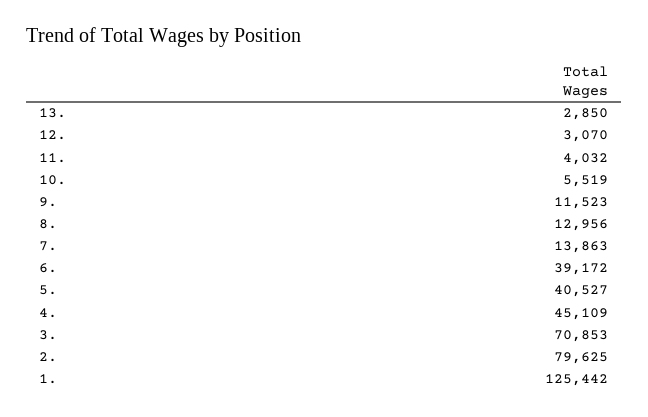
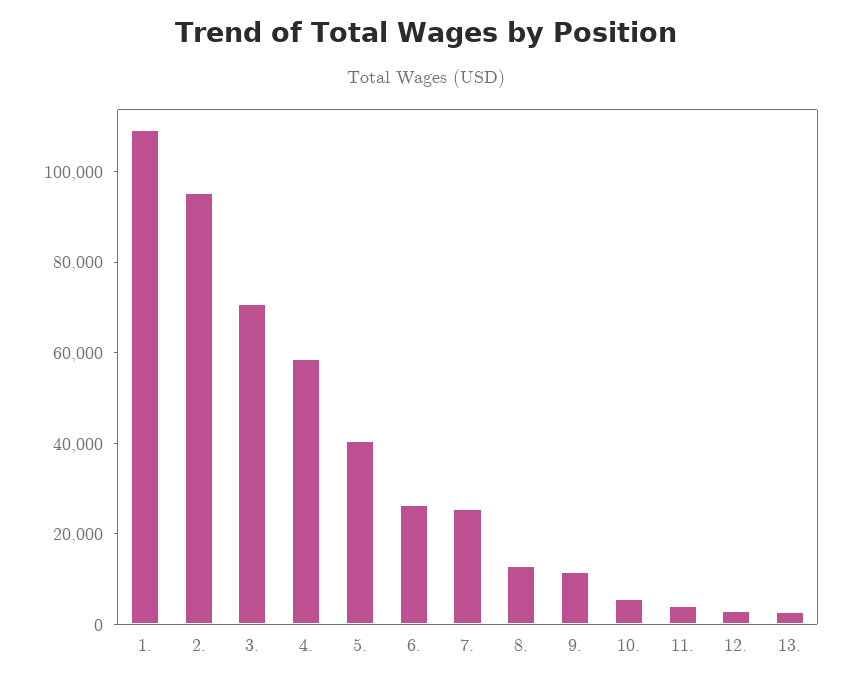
7.: 13863 -> 25000
6.: 39172 -> 25000
4.: 45109 -> 60000
2.: 79625 -> 95000
1.: 125442 -> 110000

